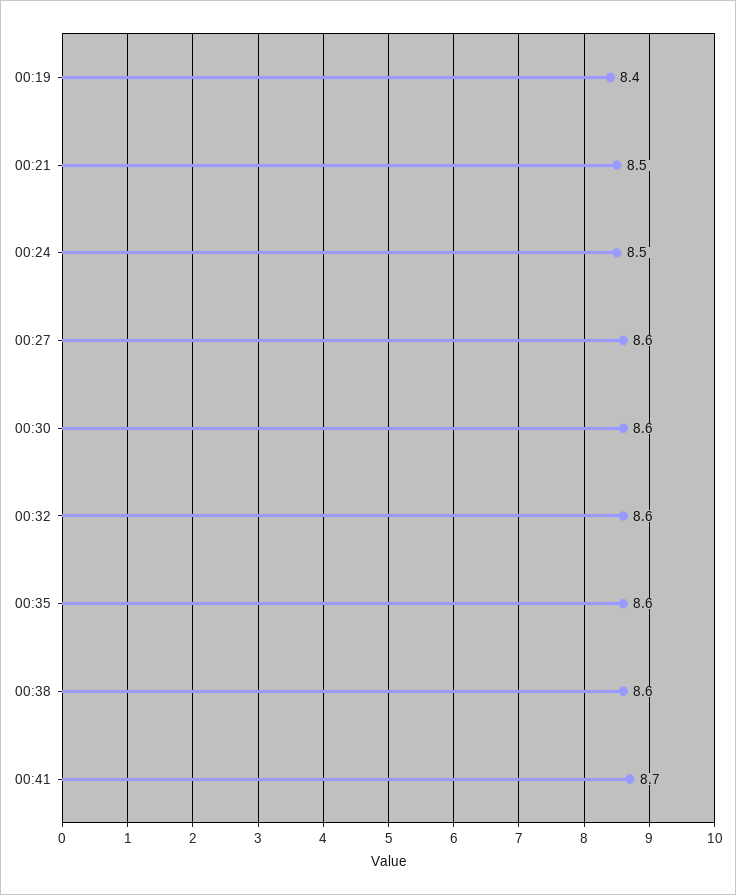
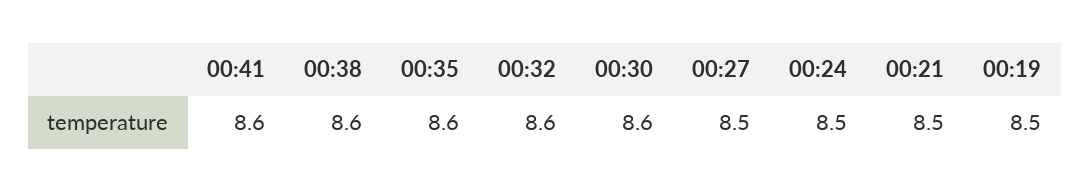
00:19: 8.4 -> 8.5
00:27: 8.6 -> 8.5
00:41: 8.7 -> 8.6

